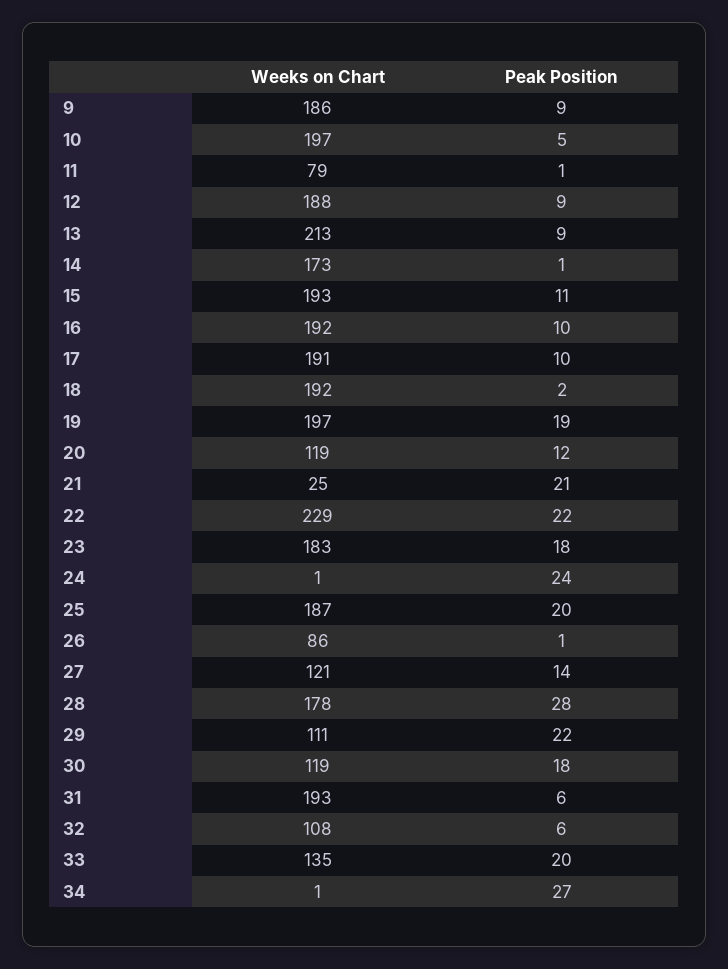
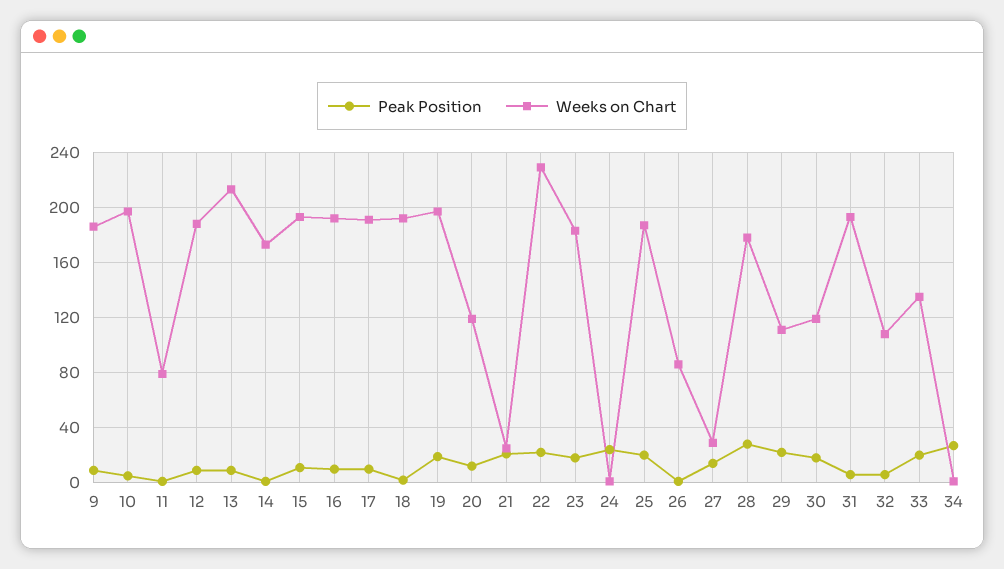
Weeks on Chart, 27: 121 -> 30

